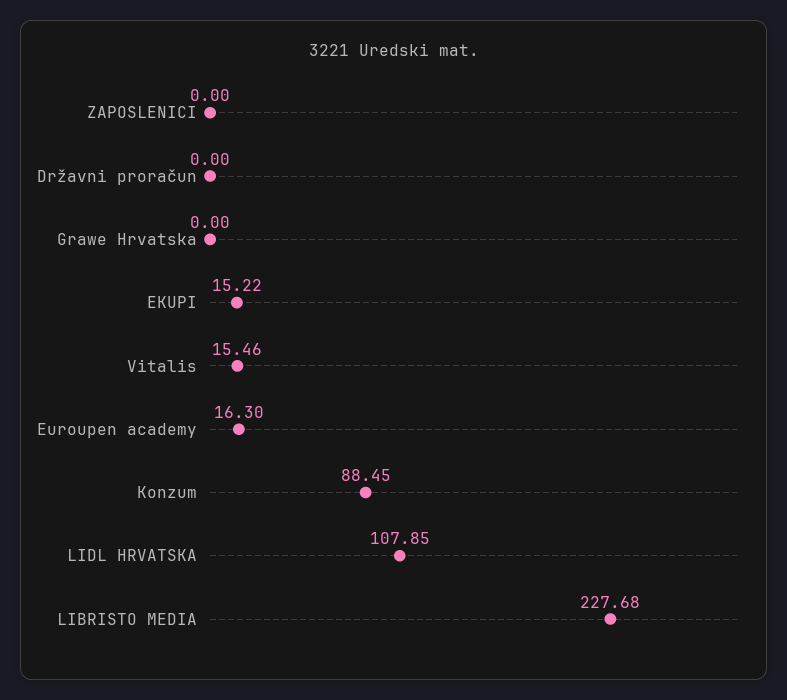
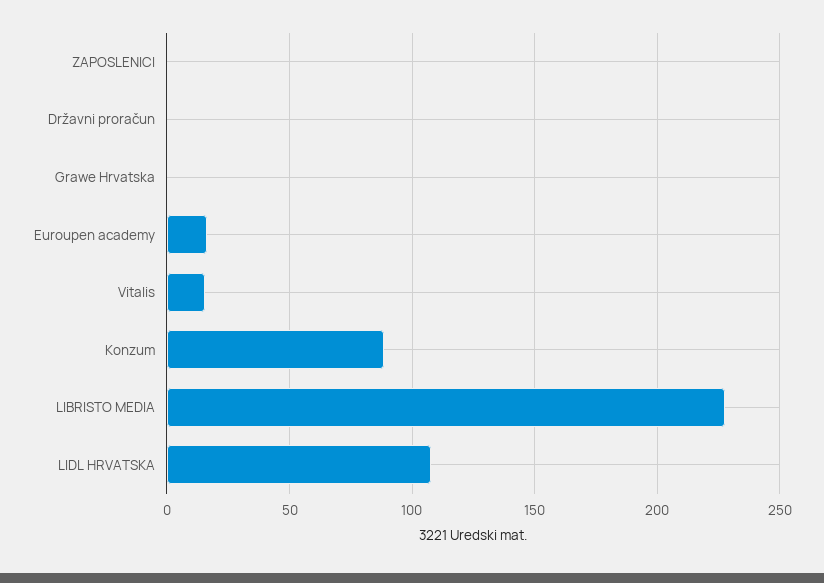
EKUPI: 15.22 -> none

